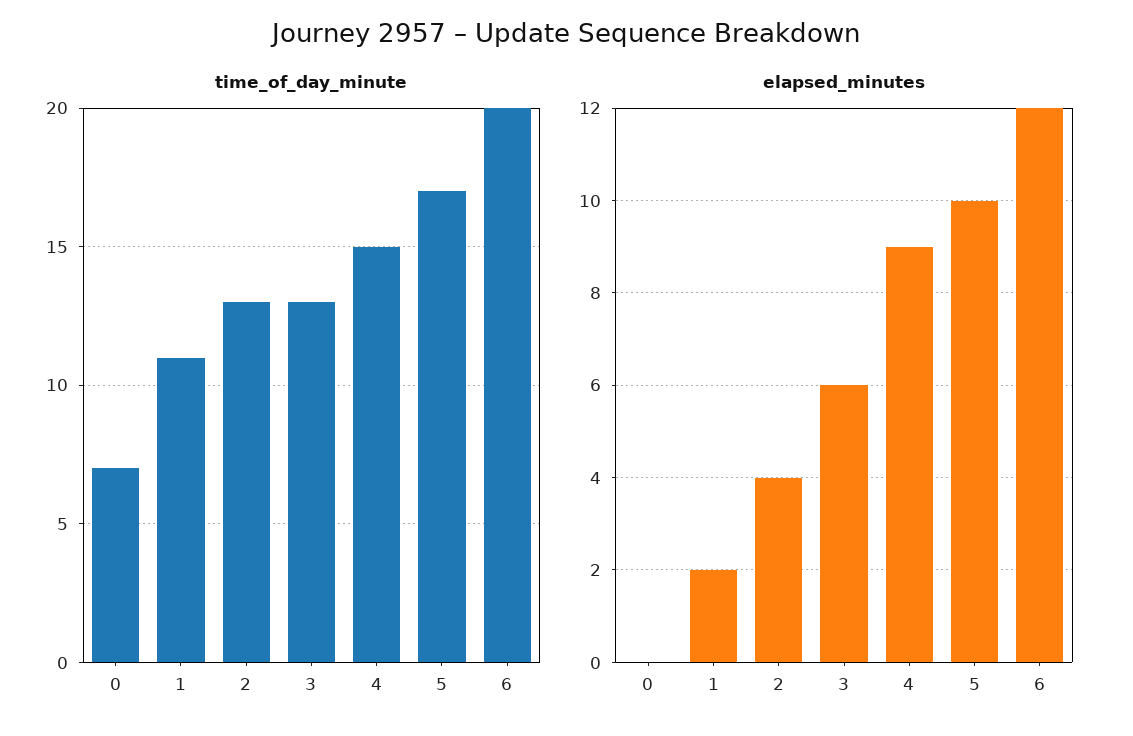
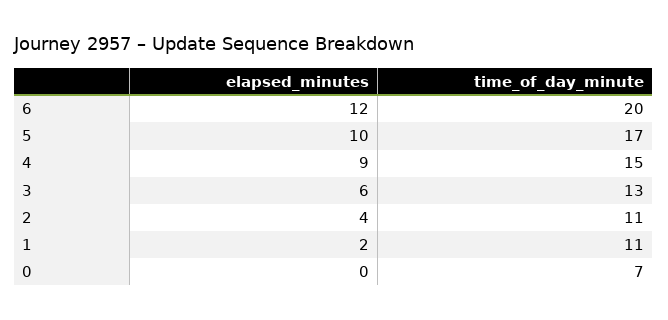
time_of_day_minute, 2: 13 -> 11

